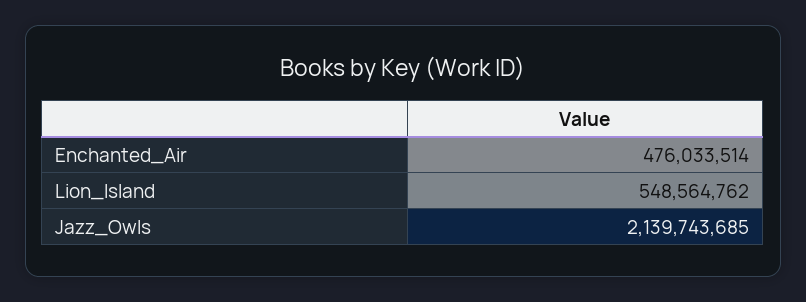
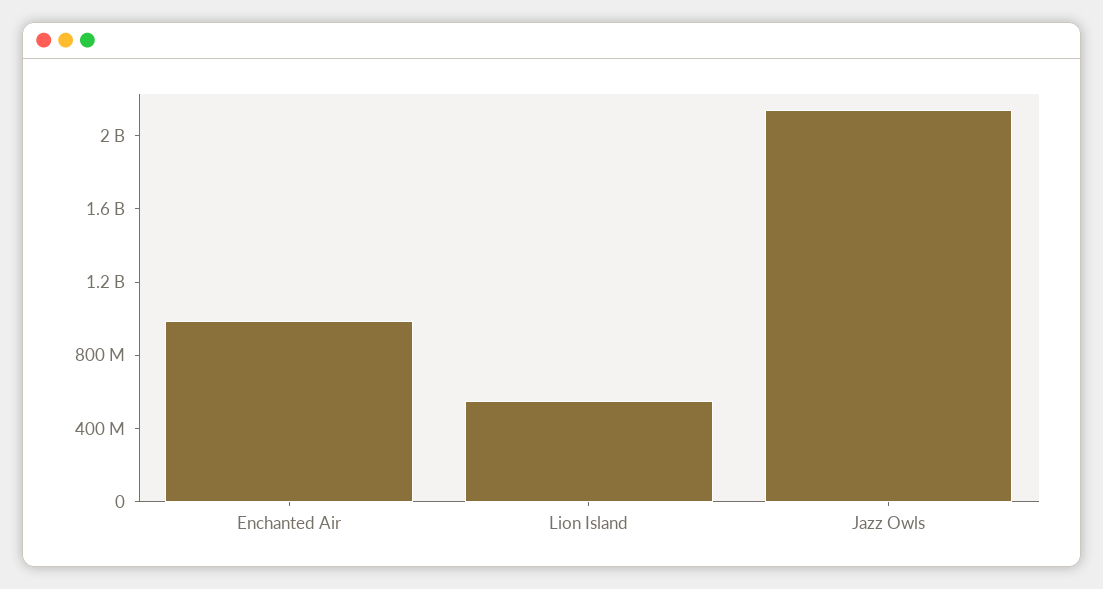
Enchanted_Air: 476033514 -> 1000000000

